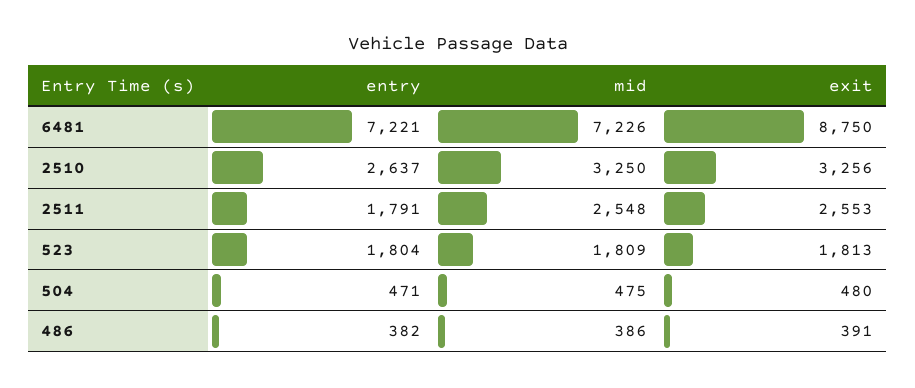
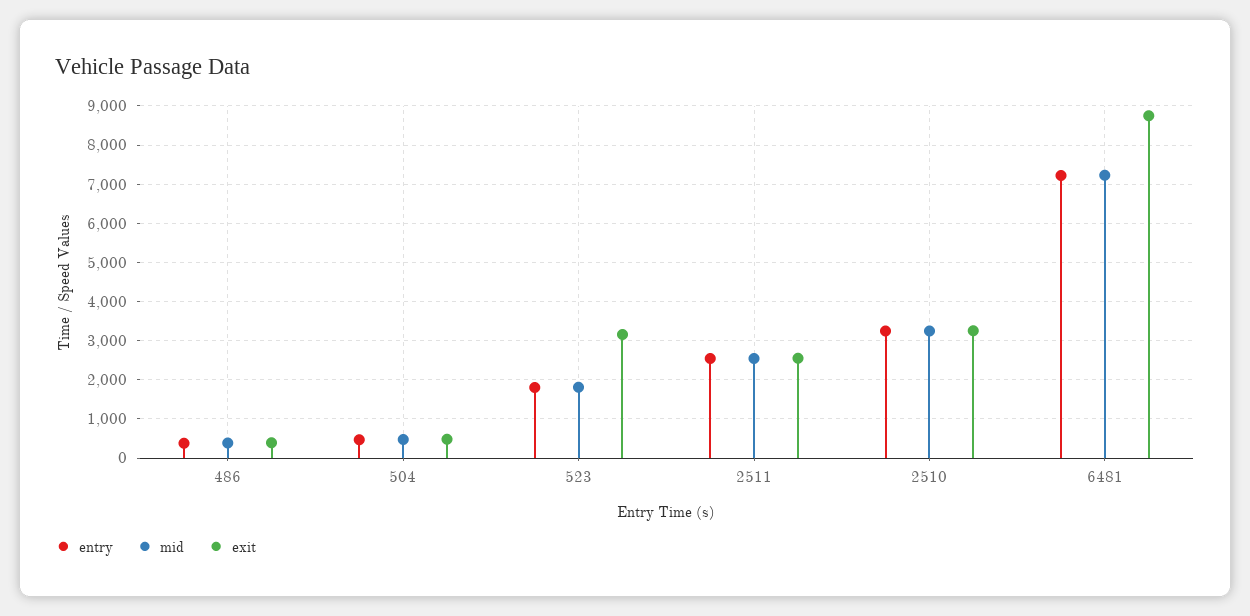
entry, 2510: 2637 -> 3200
entry, 2511: 1791 -> 2600
exit, 523: 1813 -> 3200

